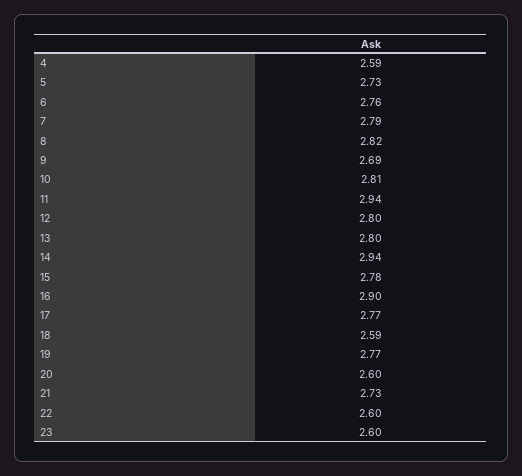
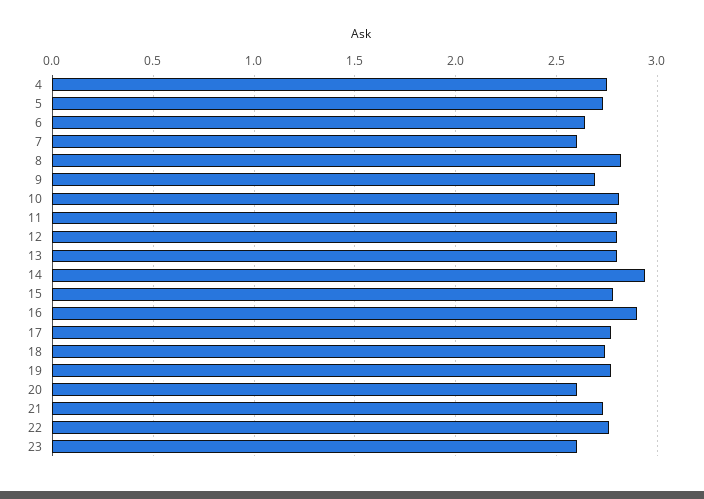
4: 2.59 -> 2.75
6: 2.76 -> 2.65
7: 2.79 -> 2.6
11: 2.94 -> 2.8
18: 2.59 -> 2.75
22: 2.6 -> 2.75

